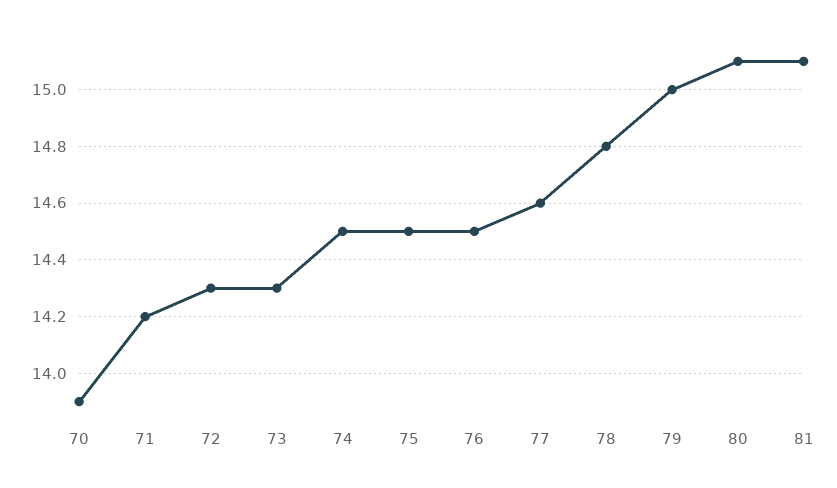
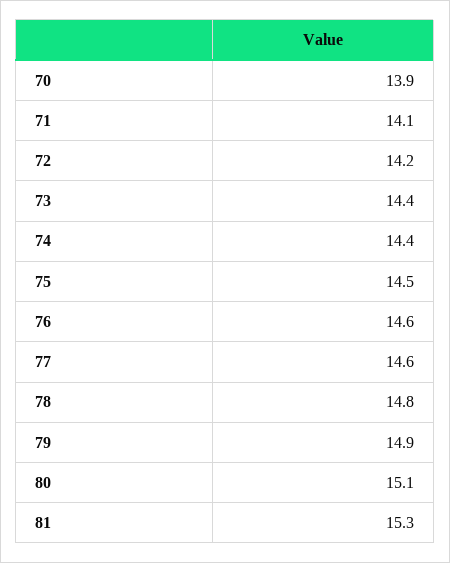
71: 14.2 -> 14.1
72: 14.3 -> 14.2
73: 14.3 -> 14.4
74: 14.5 -> 14.4
76: 14.5 -> 14.6
79: 15 -> 14.9
81: 15.1 -> 15.3

